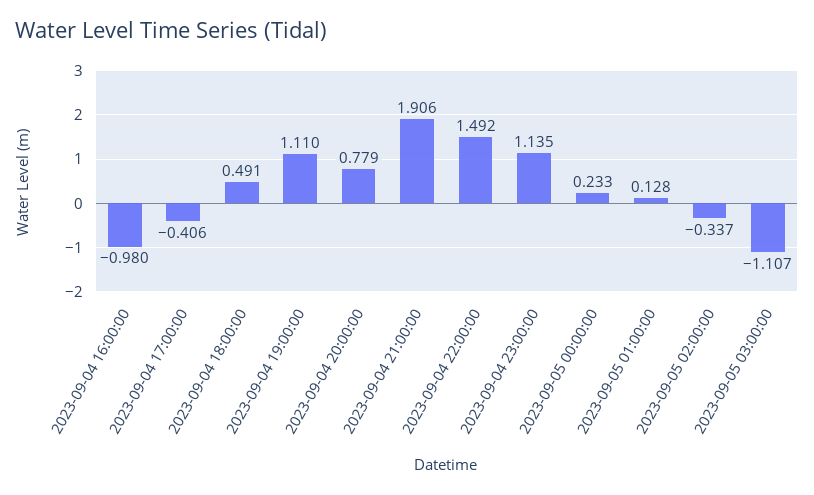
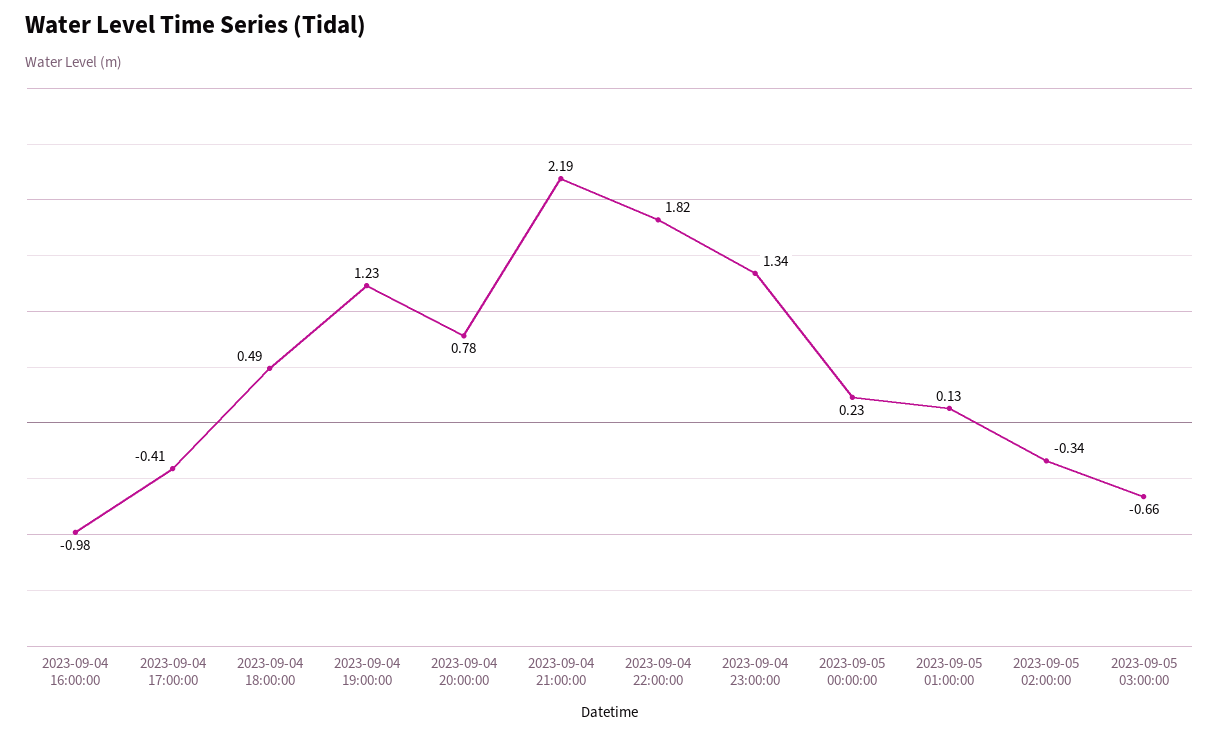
2023-09-04 19:00:00: 1.11 -> 1.23
2023-09-04 21:00:00: 1.906 -> 2.19
2023-09-04 22:00:00: 1.492 -> 1.82
2023-09-04 23:00:00: 1.135 -> 1.34
2023-09-05 03:00:00: -1.107 -> -0.66

